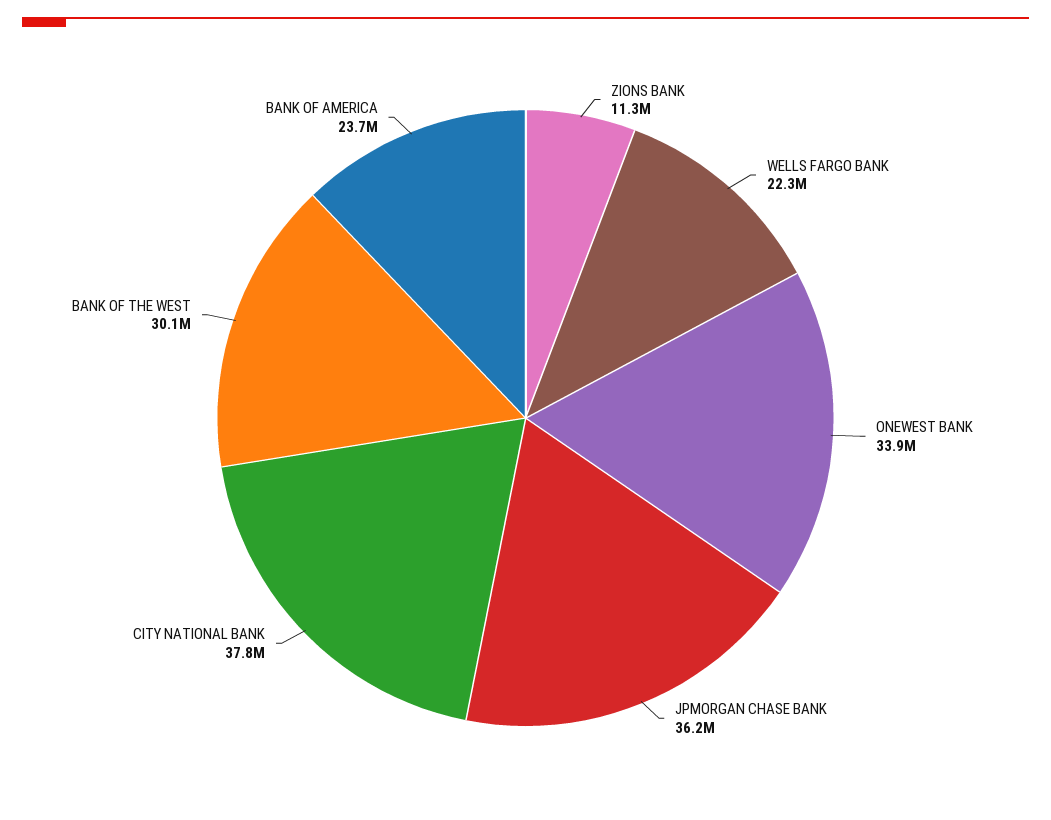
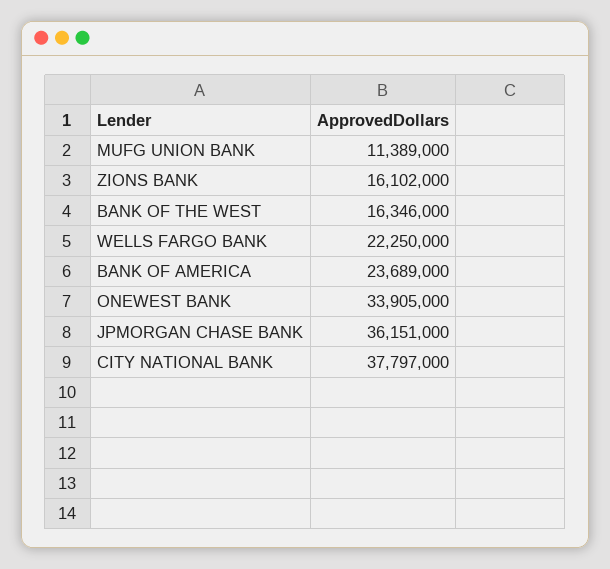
ZIONS BANK: 11300000 -> 16102000
BANK OF THE WEST: 30100000 -> 16346000
MUFG UNION BANK: none -> 11389000

